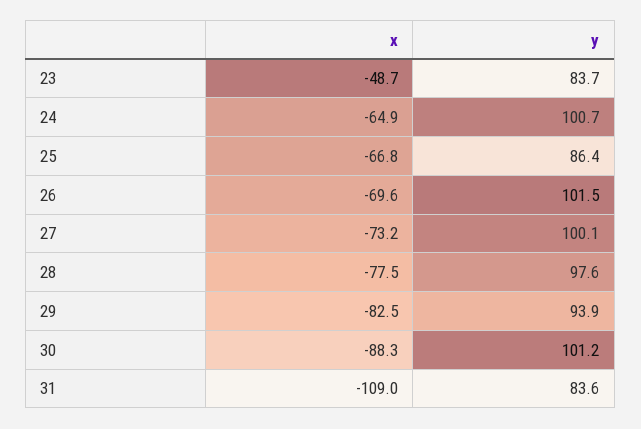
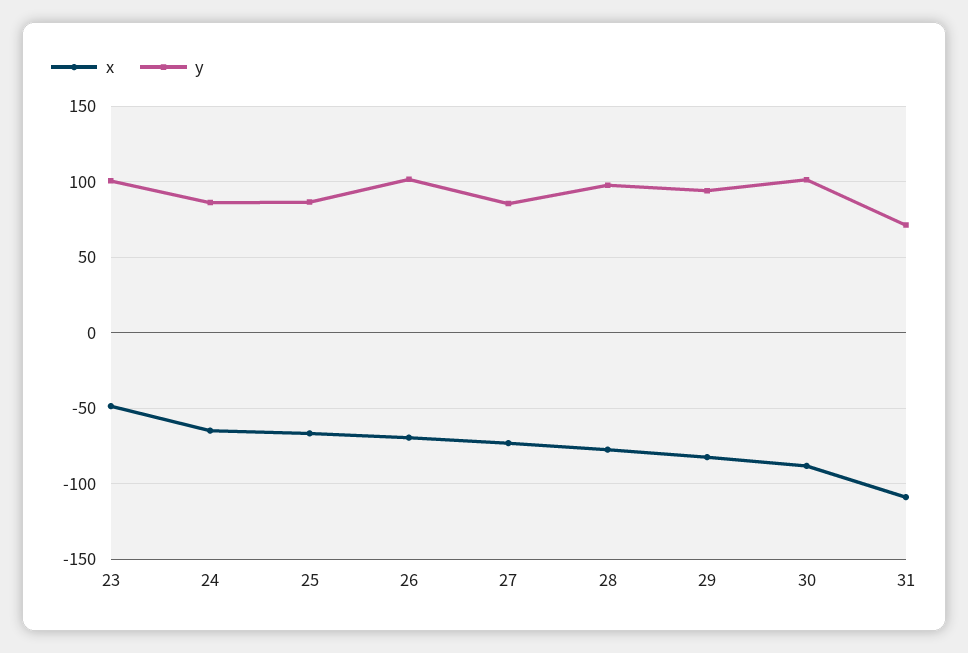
y, 23: 83.7 -> 100
y, 24: 100.7 -> 85
y, 27: 100.1 -> 85
y, 31: 83.6 -> 70

